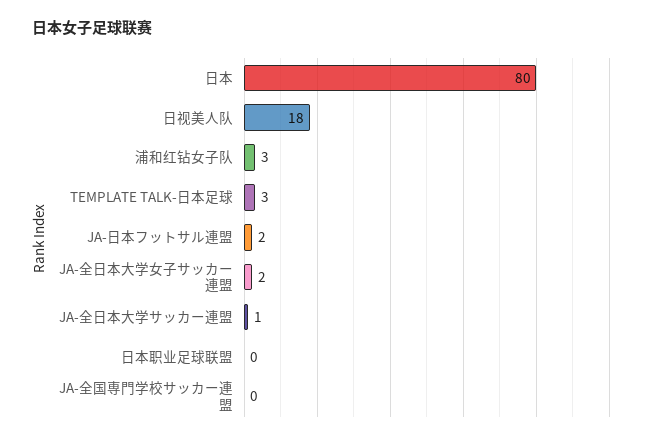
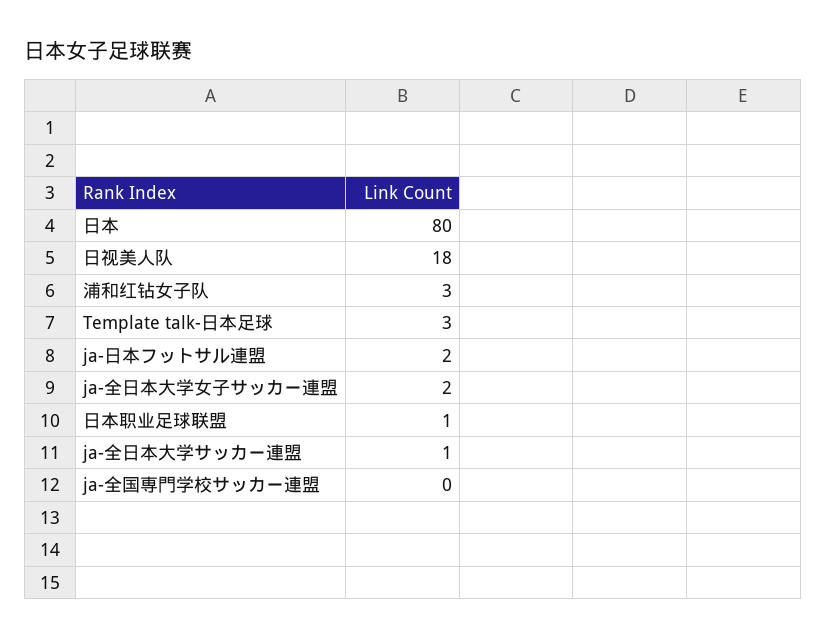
日本职业足球联盟: 0 -> 1

